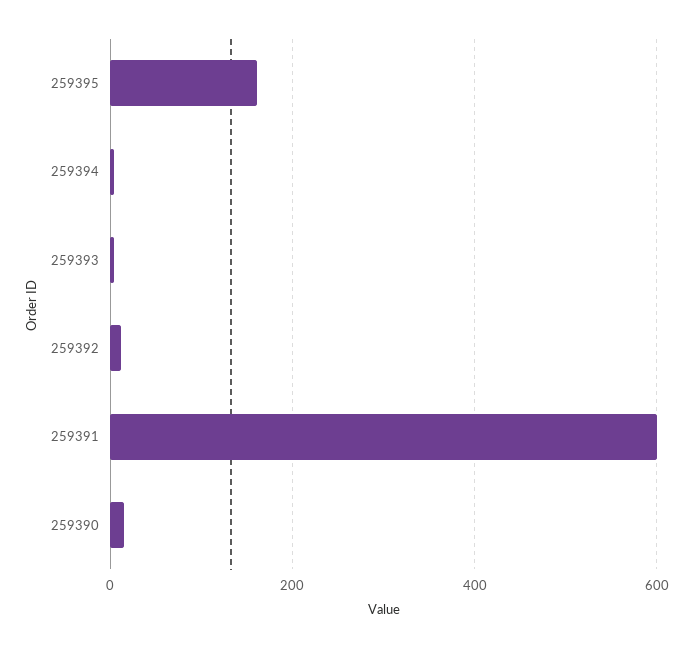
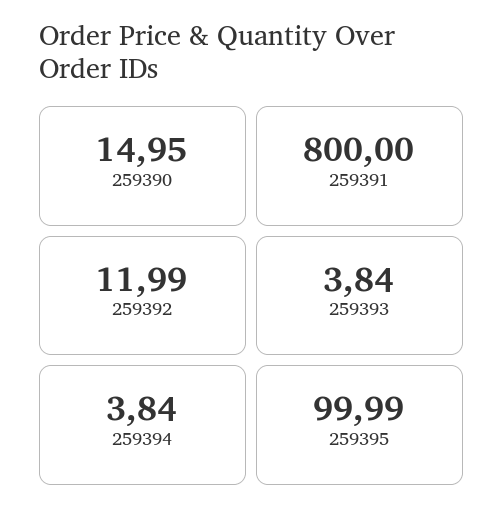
259395: 160 -> 99.99
259391: 600 -> 800

